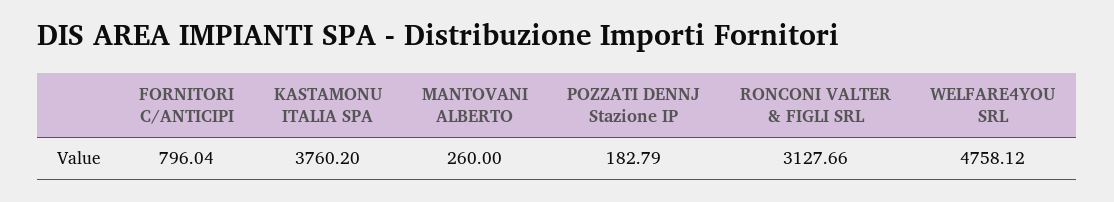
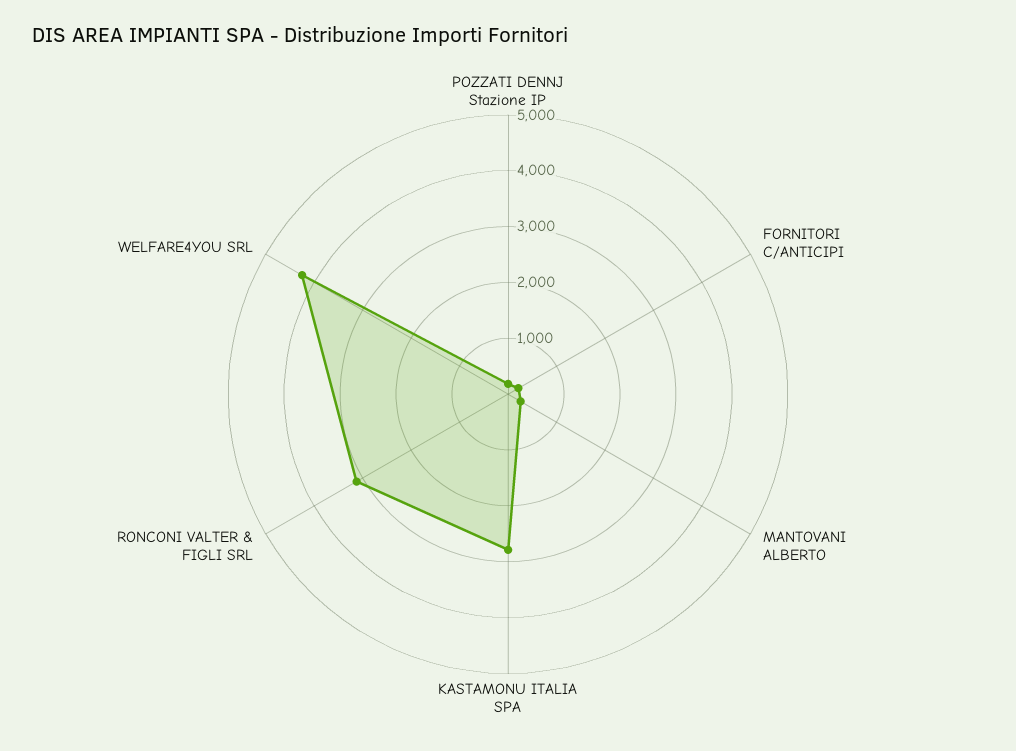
FORNITORI C/ANTICIPI: 796.04 -> 200
KASTAMONU ITALIA SPA: 3760.2 -> 2800
WELFARE4YOU SRL: 4758.12 -> 4200

